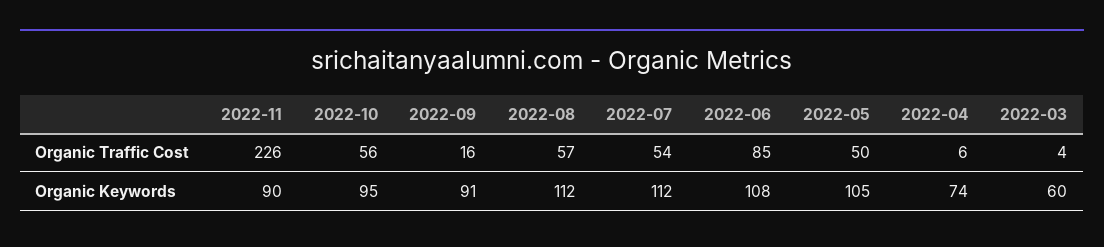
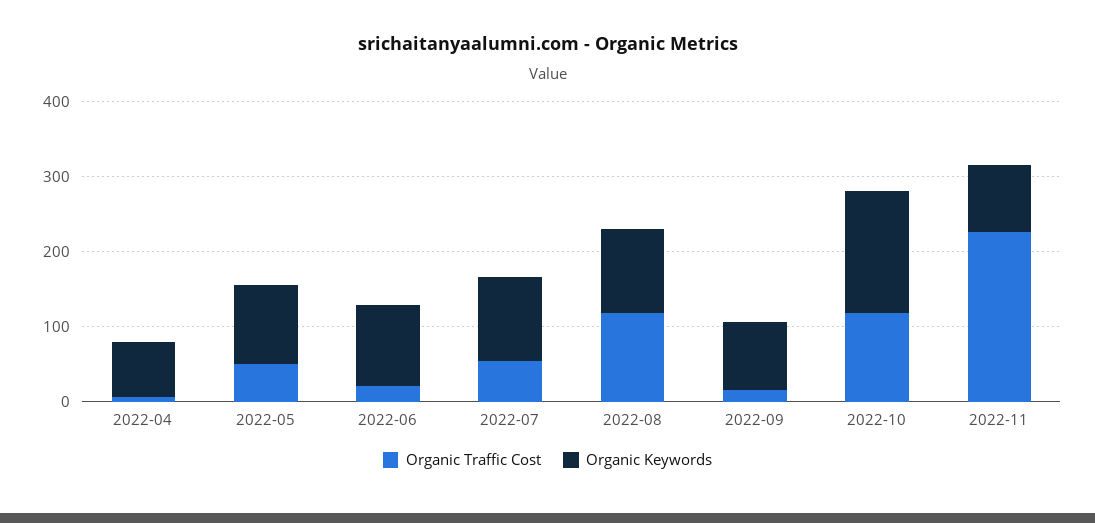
Organic Traffic Cost, 2022-10: 56 -> 120
Organic Traffic Cost, 2022-08: 57 -> 120
Organic Traffic Cost, 2022-06: 85 -> 20
Organic Traffic Cost, 2022-03: 4 -> none
Organic Keywords, 2022-10: 95 -> 160
Organic Keywords, 2022-03: 60 -> none

